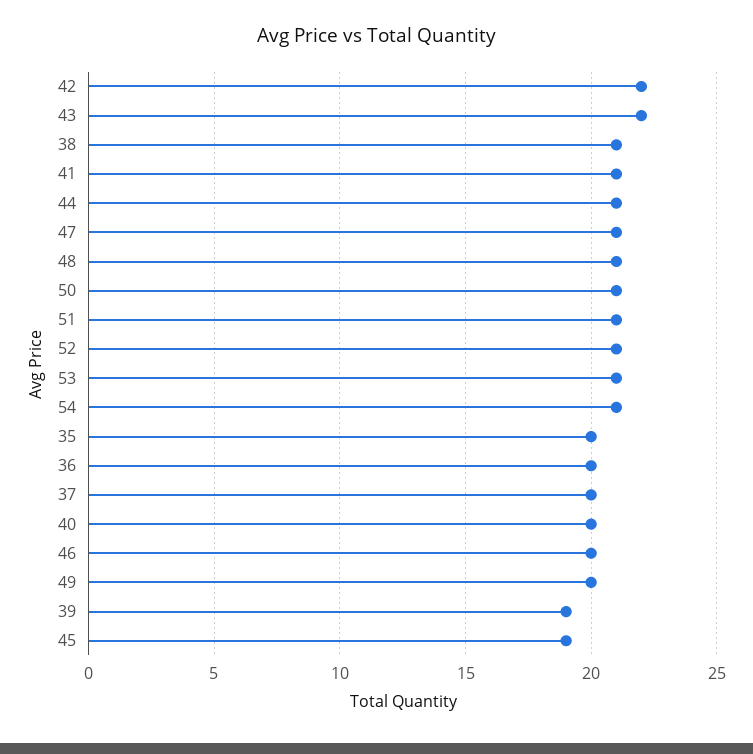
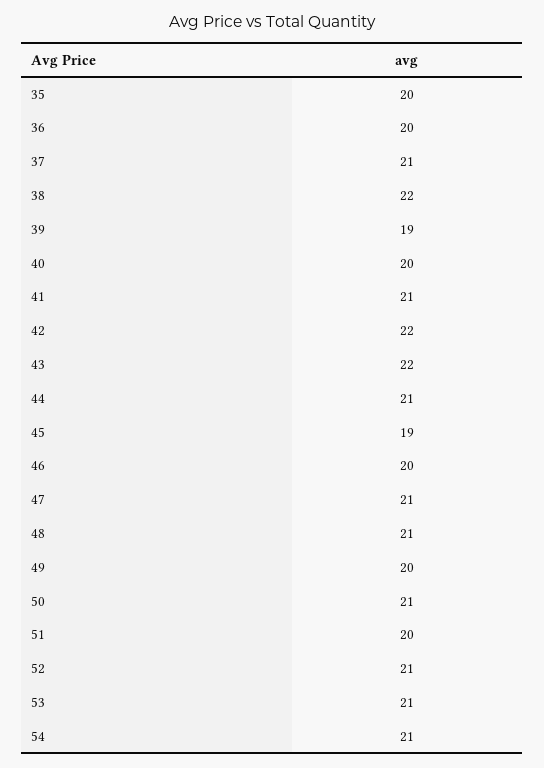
38: 21 -> 22
51: 21 -> 20
37: 20 -> 21

